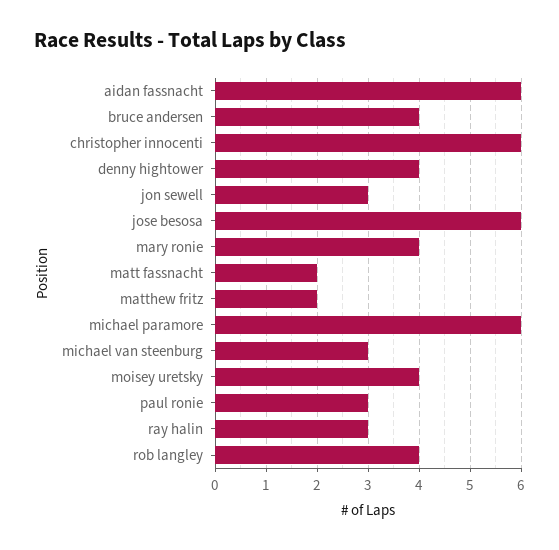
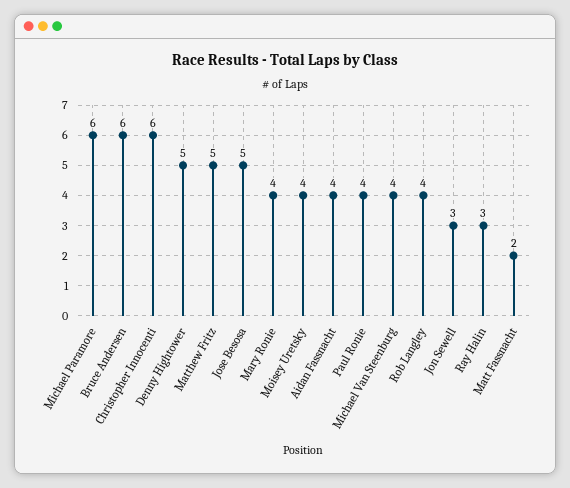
aidan fassnacht: 6 -> 4
bruce andersen: 4 -> 6
denny hightower: 4 -> 5
jose besosa: 6 -> 5
matthew fritz: 2 -> 5
michael van steenburg: 3 -> 4
paul ronie: 3 -> 4

